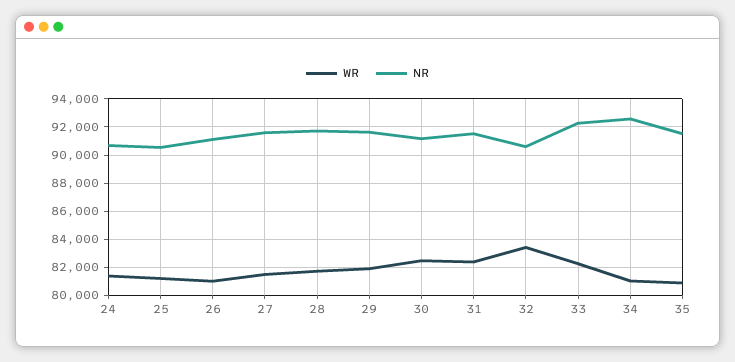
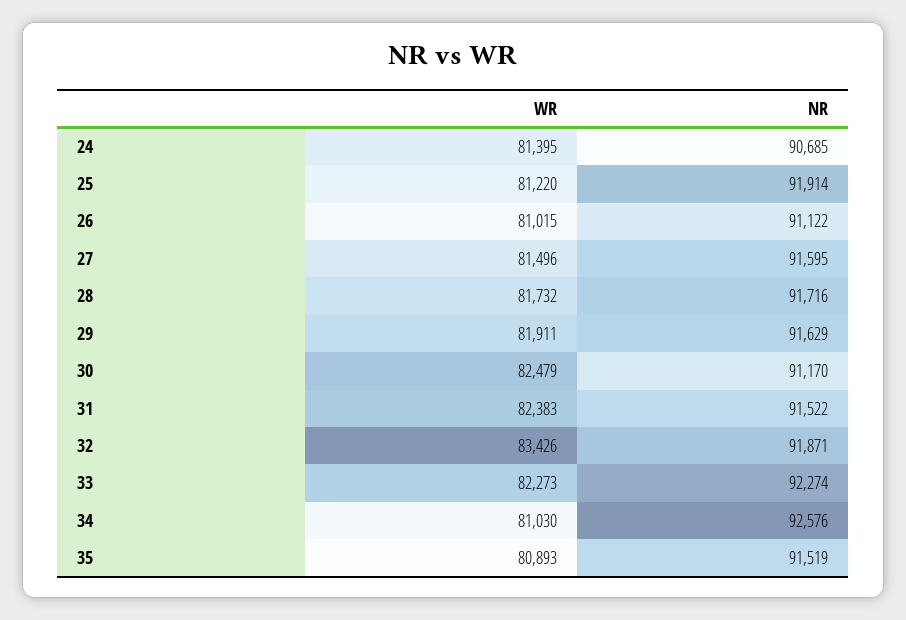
NR, 25: 90500 -> 91914
NR, 32: 90500 -> 91871

